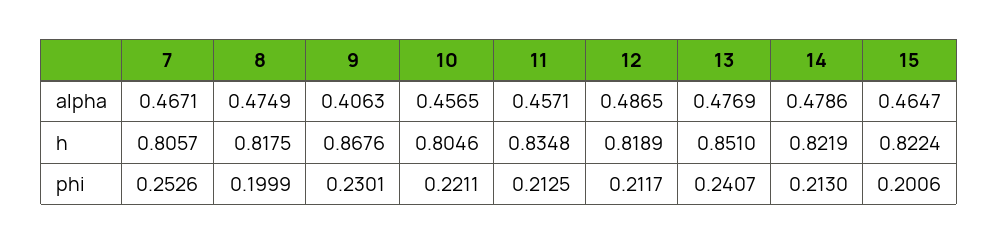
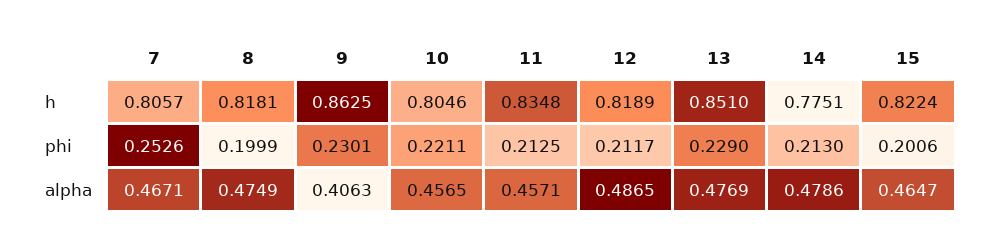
8, h: 0.8175 -> 0.8181
9, h: 0.8676 -> 0.8625
14, h: 0.8219 -> 0.7751
13, phi: 0.2407 -> 0.229

